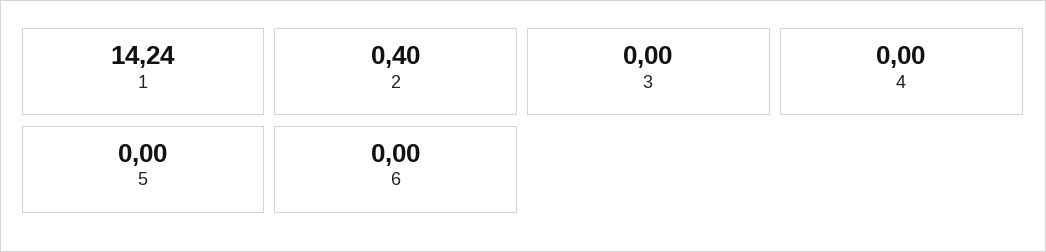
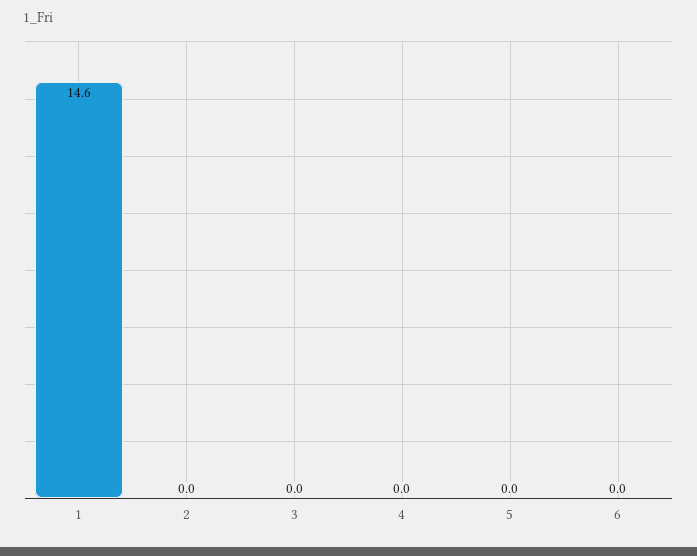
1: 14.24 -> 14.6
2: 0.4 -> 0

